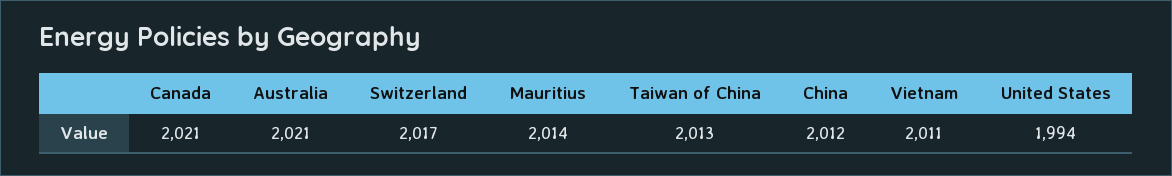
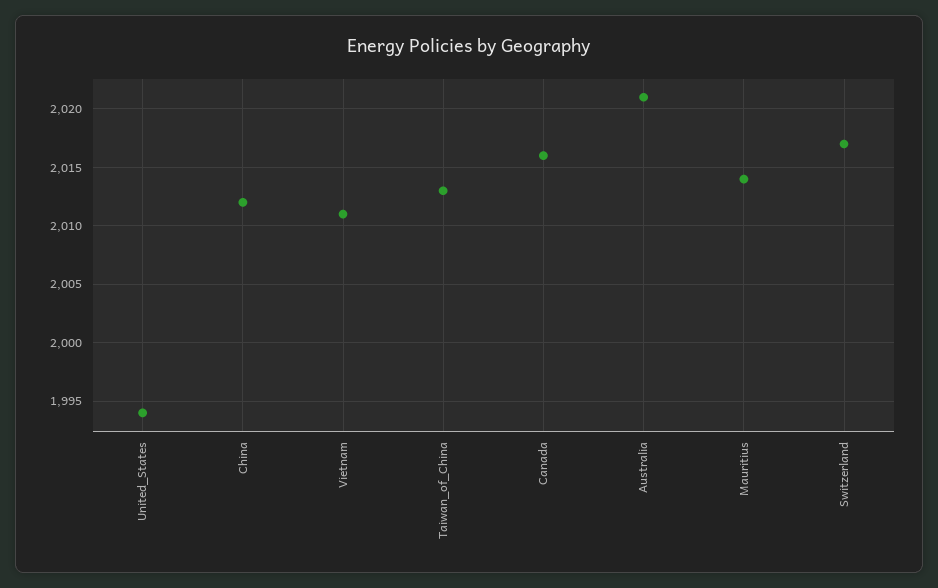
Canada: 2021 -> 2016

